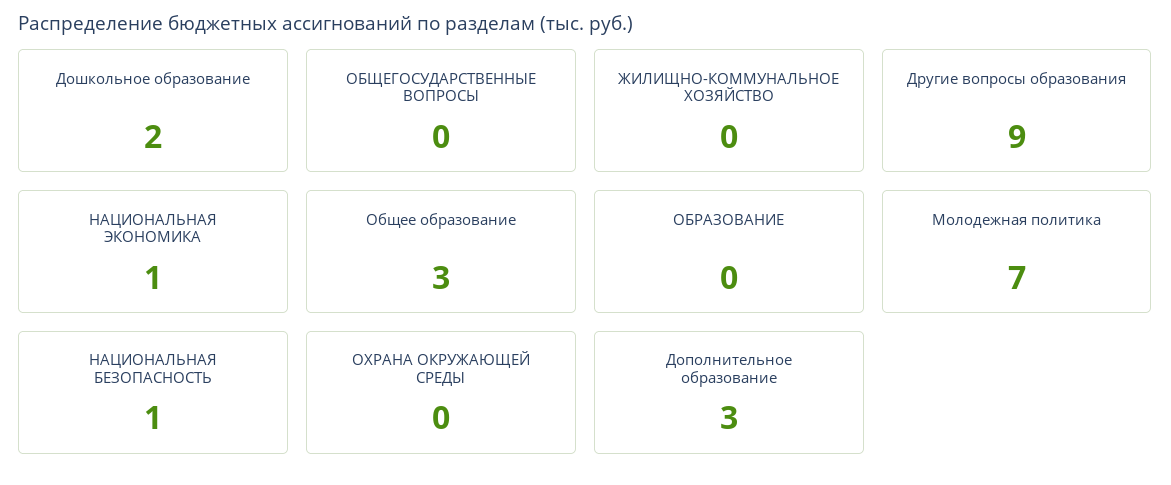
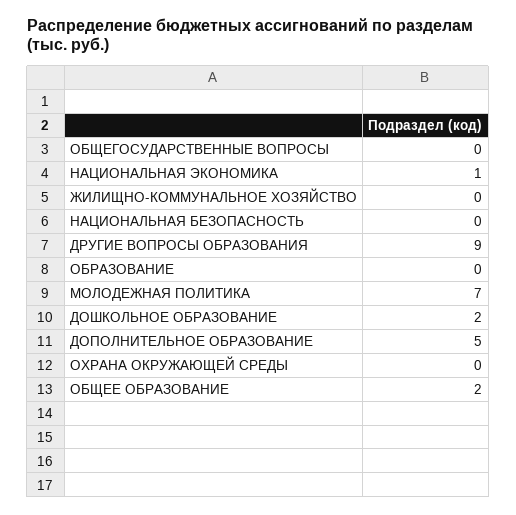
Общее образование: 3 -> 2
НАЦИОНАЛЬНАЯ БЕЗОПАСНОСТЬ: 1 -> 0
Дополнительное образование: 3 -> 5

